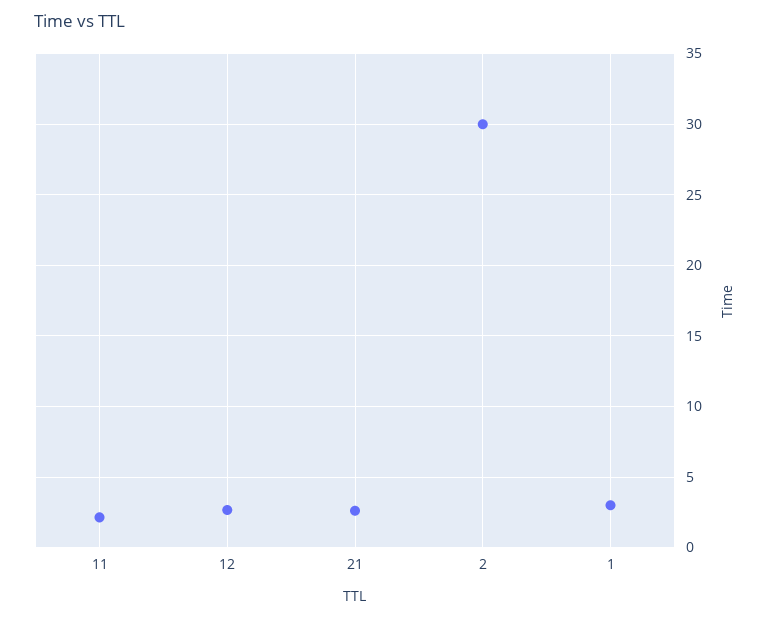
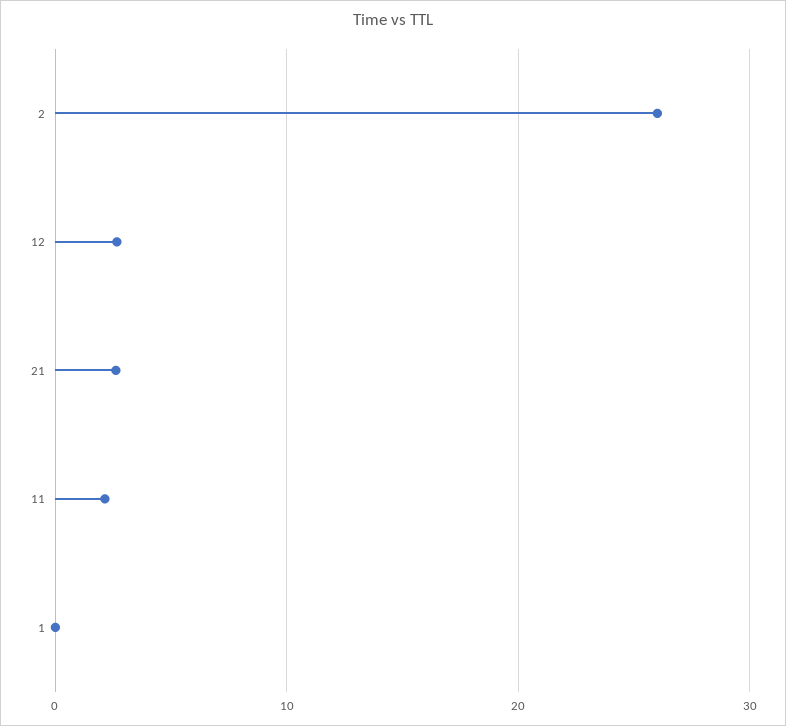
2: 30 -> 26
1: 3 -> 0

